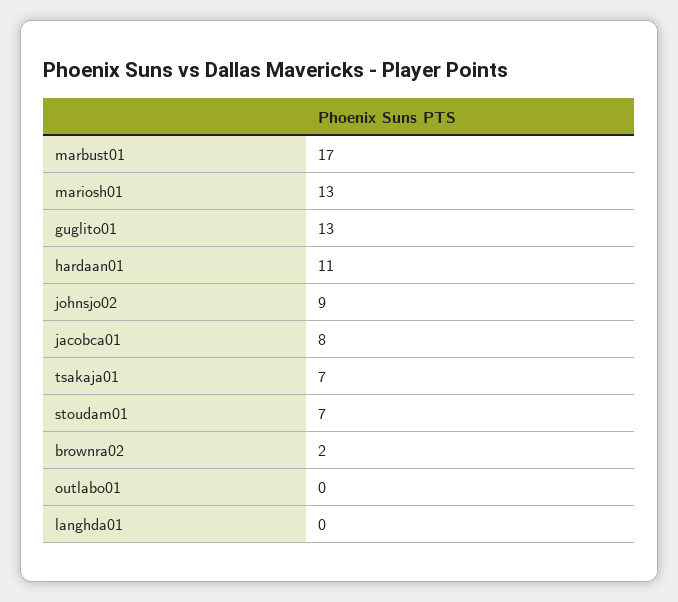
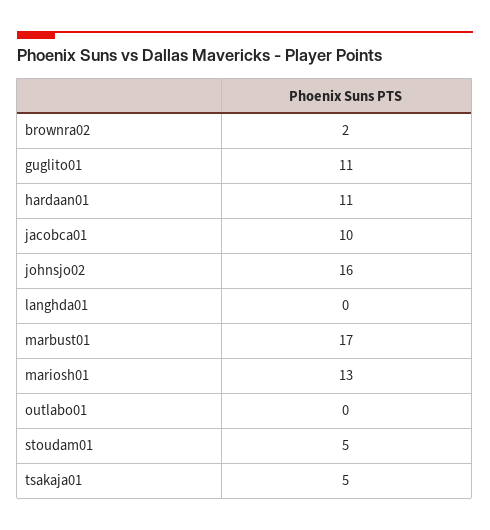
guglito01: 13 -> 11
johnsjo02: 9 -> 16
jacobca01: 8 -> 10
tsakaja01: 7 -> 5
stoudam01: 7 -> 5

